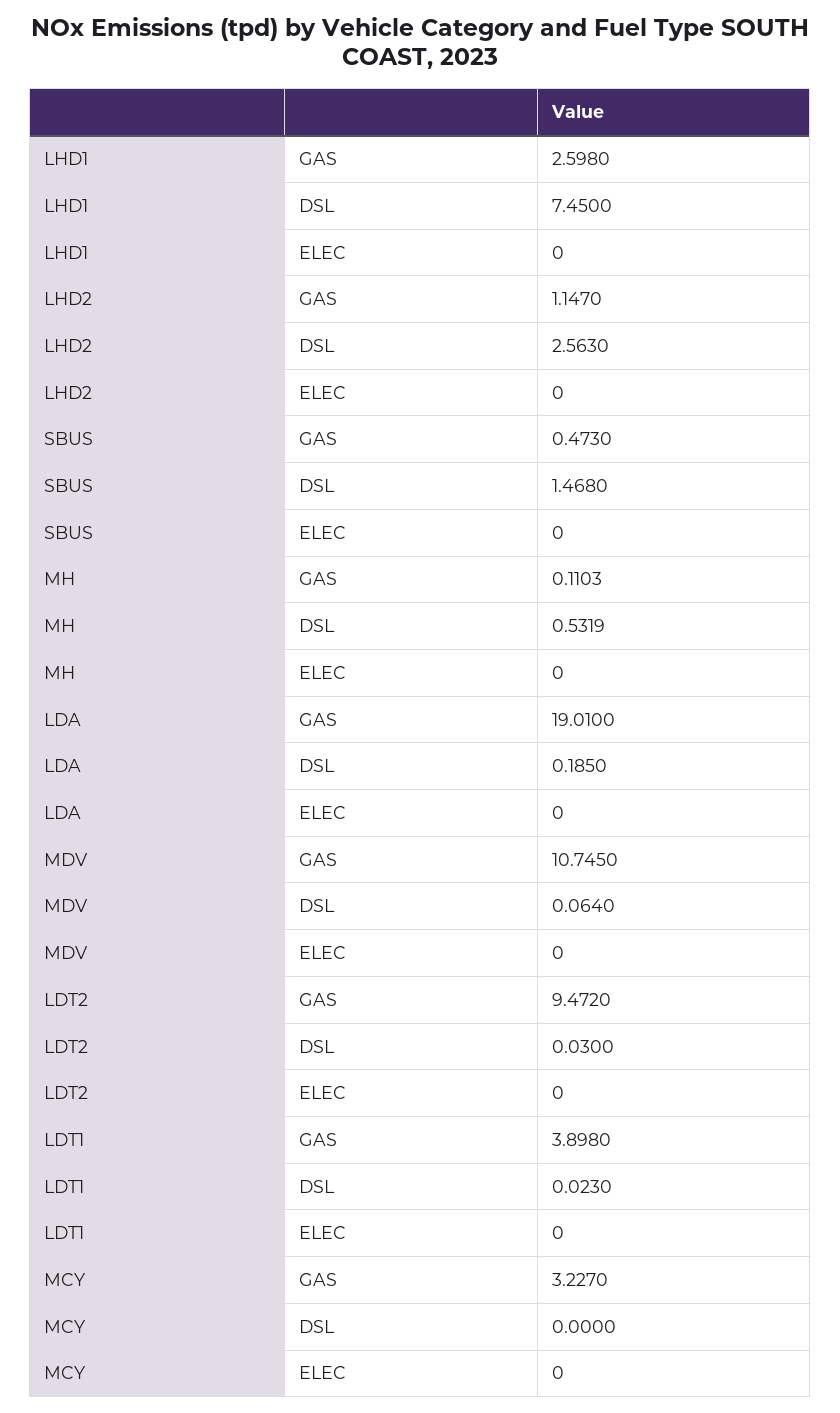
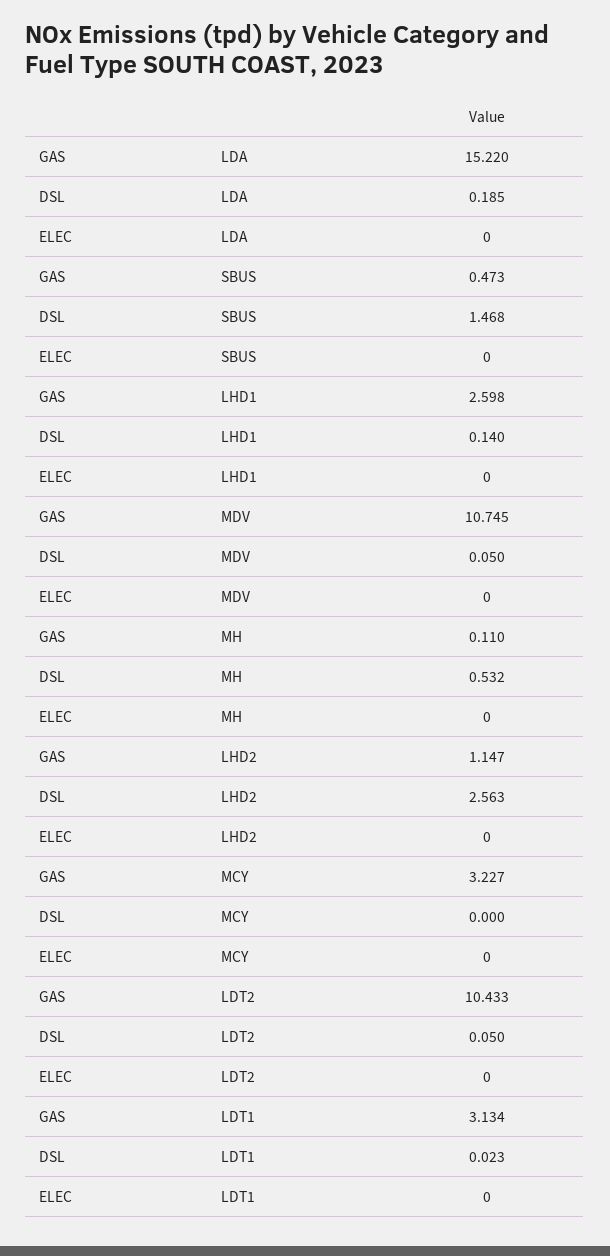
LHD1, DSL: 7.45 -> 0.14
LDA, GAS: 19.01 -> 15.22
MDV, DSL: 0.064 -> 0.05
LDT2, GAS: 9.472 -> 10.433
LDT2, DSL: 0.03 -> 0.05
LDT1, GAS: 3.898 -> 3.134

